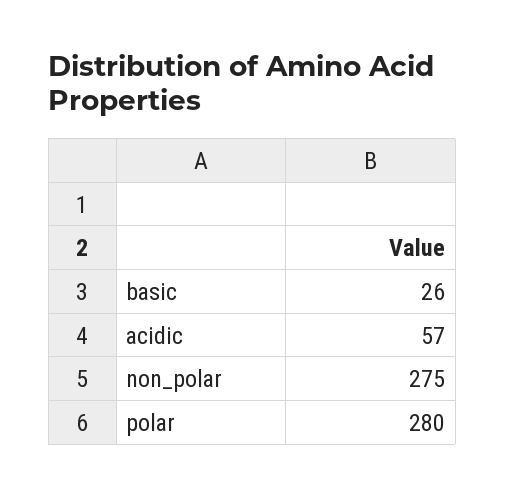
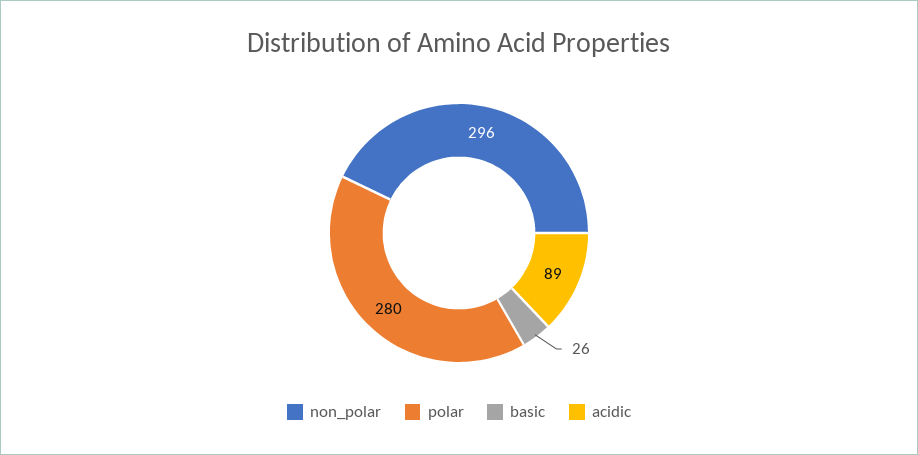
acidic: 57 -> 89
non_polar: 275 -> 296

